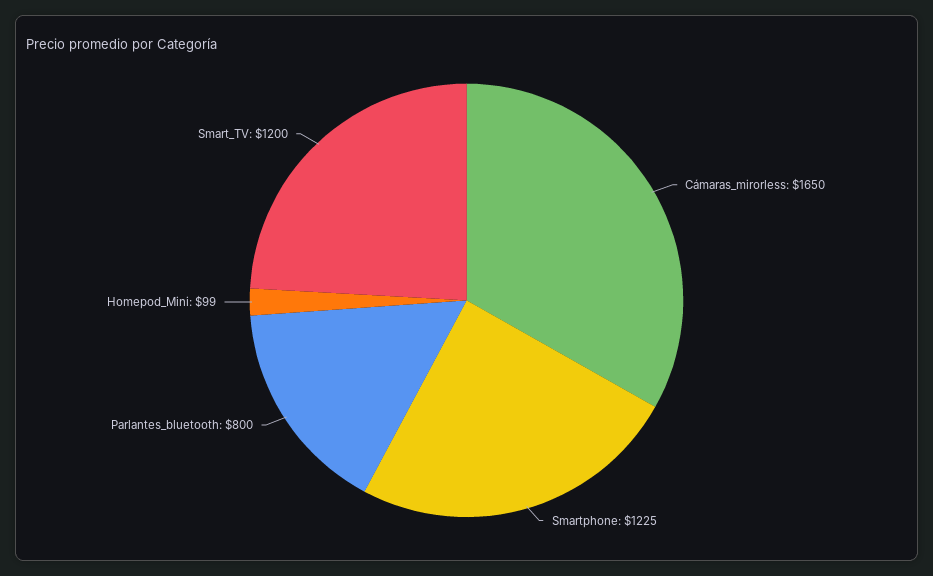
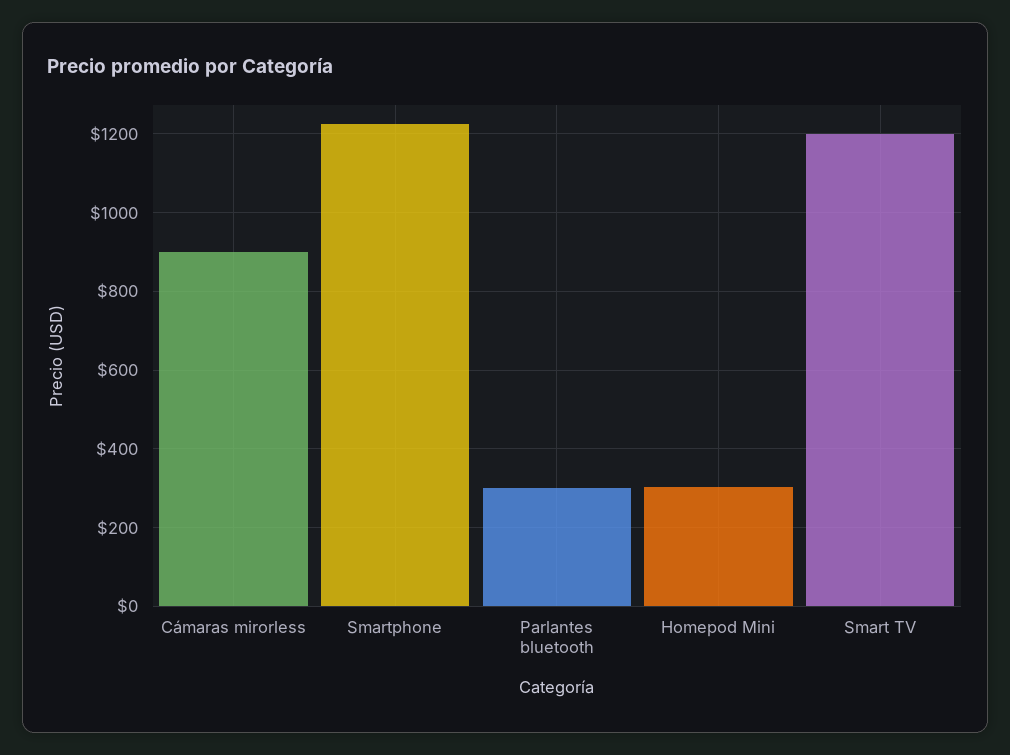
Cámaras_mirorless: 1650 -> 900
Parlantes_bluetooth: 800 -> 300
Homepod_Mini: 99 -> 300

